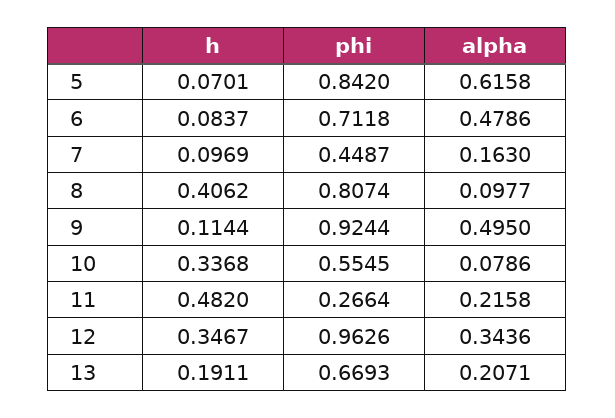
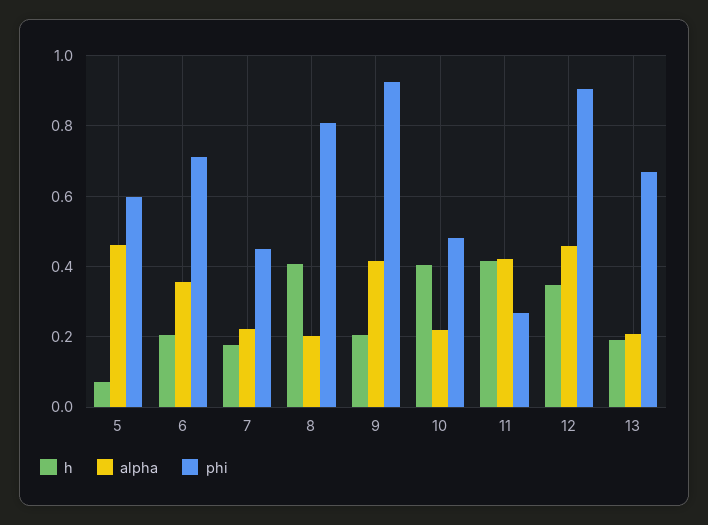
phi, 5: 0.842 -> 0.6
alpha, 5: 0.6158 -> 0.46
h, 6: 0.0837 -> 0.2
alpha, 6: 0.4786 -> 0.36
h, 7: 0.0969 -> 0.18
alpha, 7: 0.163 -> 0.22
alpha, 8: 0.0977 -> 0.2
h, 9: 0.1144 -> 0.2
alpha, 9: 0.495 -> 0.42
h, 10: 0.3368 -> 0.4
phi, 10: 0.5545 -> 0.48
alpha, 10: 0.0786 -> 0.22
h, 11: 0.482 -> 0.42
alpha, 11: 0.2158 -> 0.42
phi, 12: 0.9626 -> 0.9
alpha, 12: 0.3436 -> 0.46

